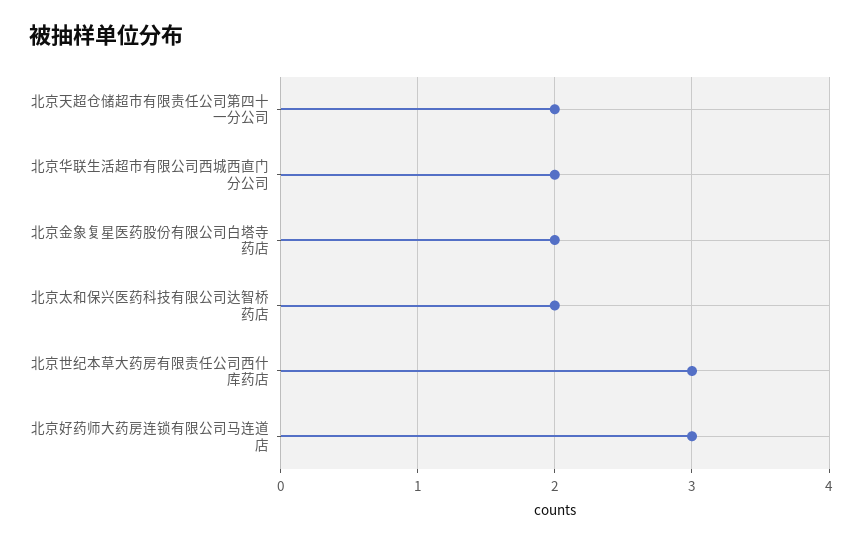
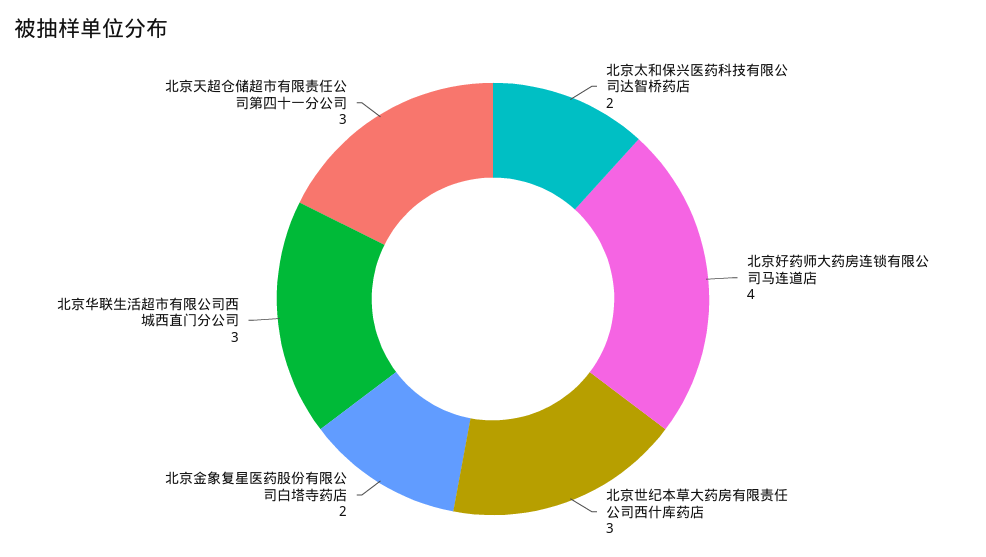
北京天超仓储超市有限责任公司第四十一分公司: 2 -> 3
北京华联生活超市有限公司西城西直门分公司: 2 -> 3
北京好药师大药房连锁有限公司马连道店: 3 -> 4

